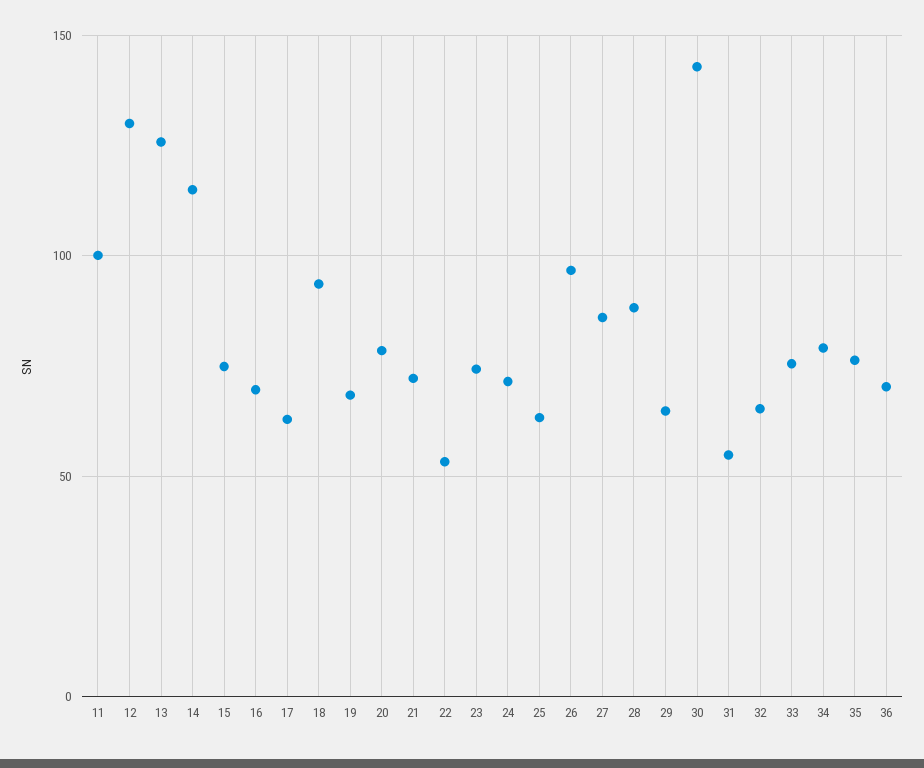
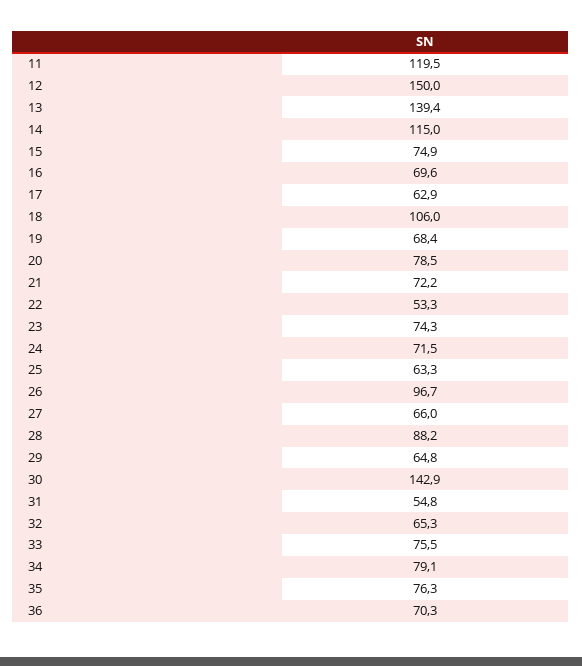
11: 100 -> 119.5
12: 130 -> 150
13: 125 -> 139.4
18: 95 -> 106
27: 85 -> 66

